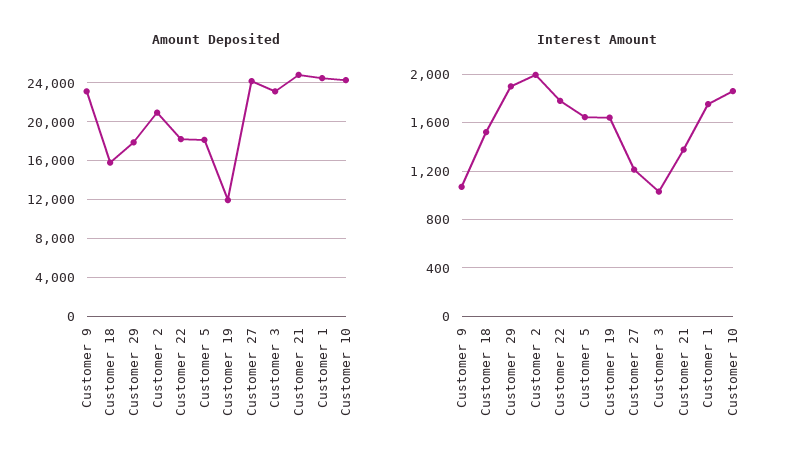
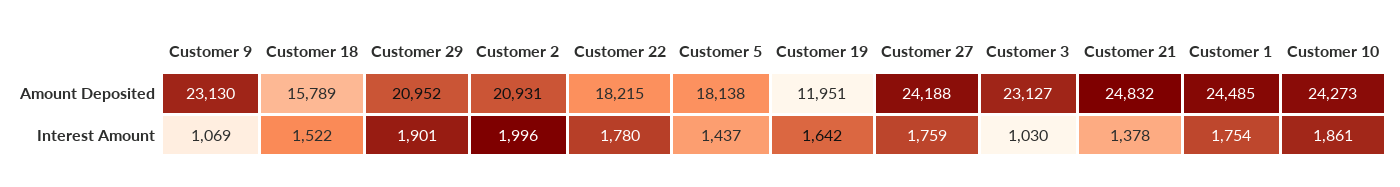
Amount Deposited, Customer 29: 18000 -> 20952
Interest Amount, Customer 5: 1650 -> 1437
Interest Amount, Customer 27: 1200 -> 1759

